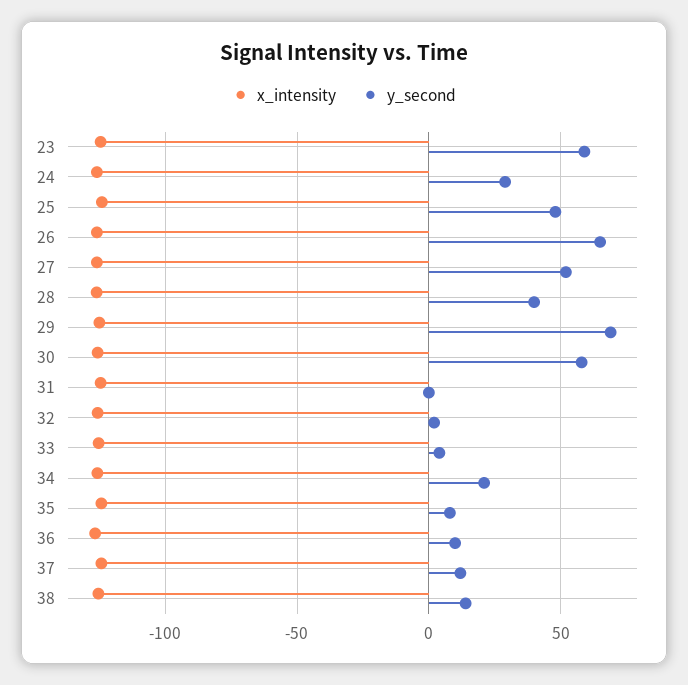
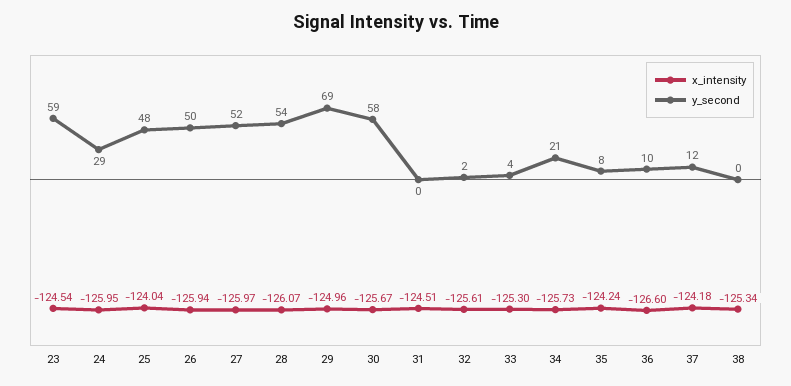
y_second, 26: 65 -> 50
y_second, 28: 40 -> 54
y_second, 38: 15 -> 0

